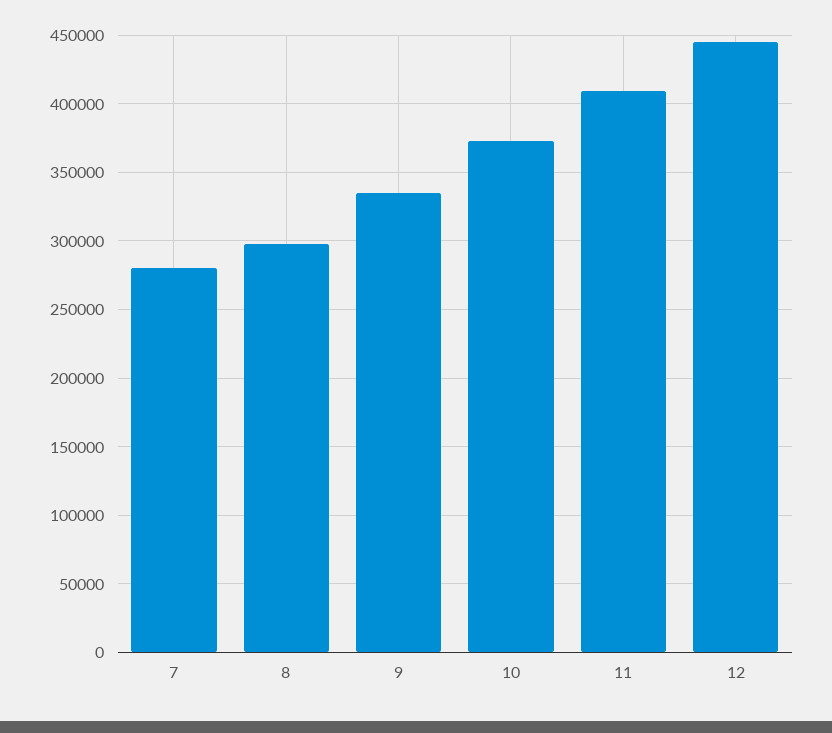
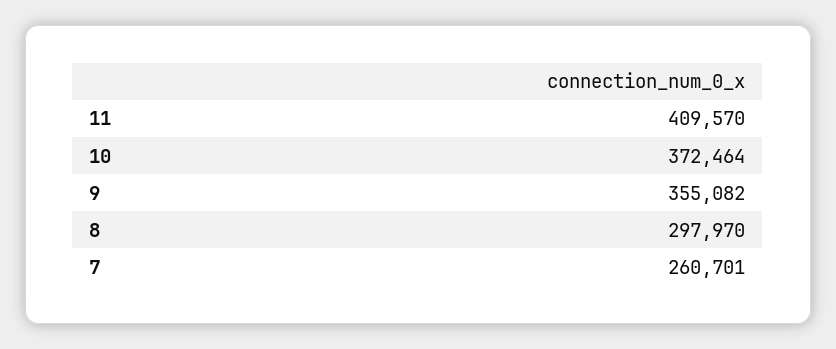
7: 280000 -> 260701
9: 335000 -> 355082
12: 445000 -> none

